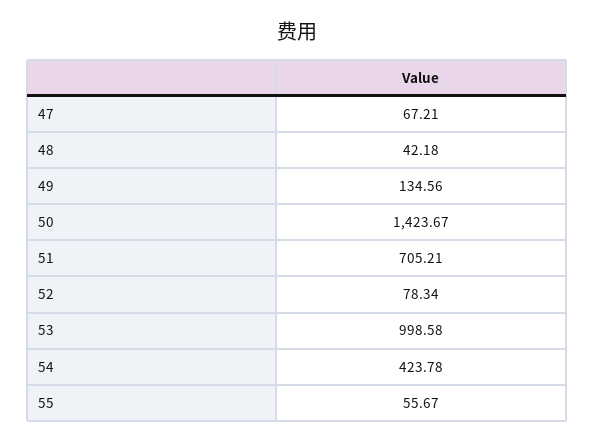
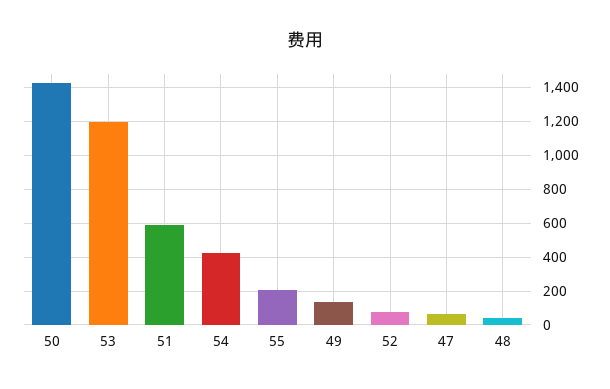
51: 705.21 -> 600
53: 998.58 -> 1200
55: 55.67 -> 200

